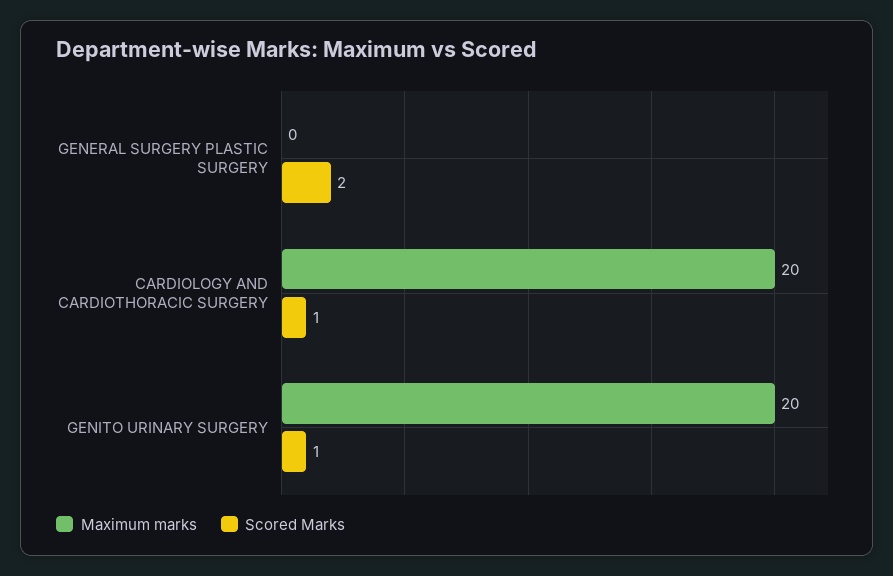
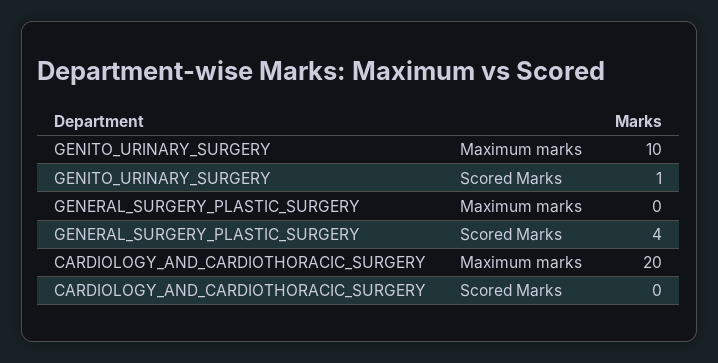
Scored Marks, GENERAL SURGERY PLASTIC SURGERY: 2 -> 4
Scored Marks, CARDIOLOGY AND CARDIOTHORACIC SURGERY: 1 -> 0
Maximum marks, GENITO URINARY SURGERY: 20 -> 10

